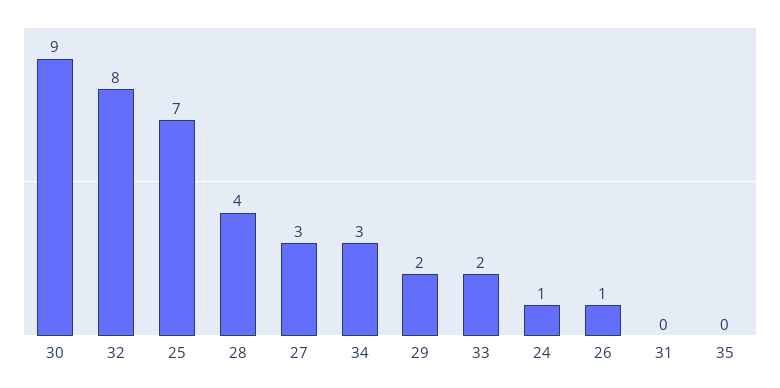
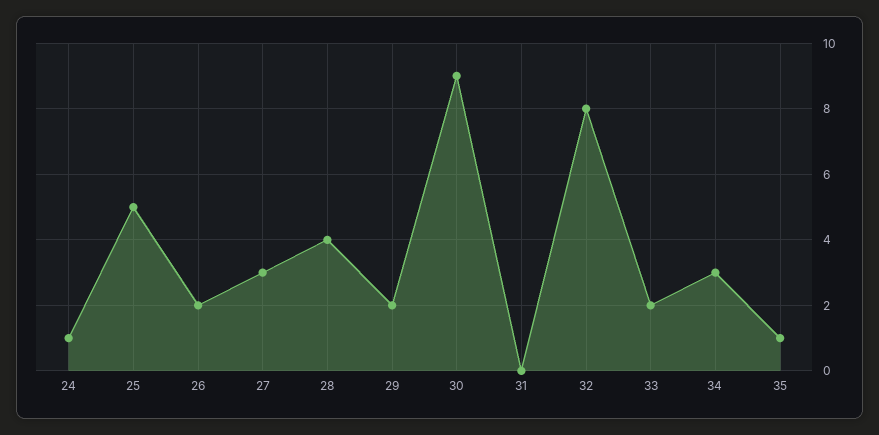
25: 7 -> 5
26: 1 -> 2
35: 0 -> 1

